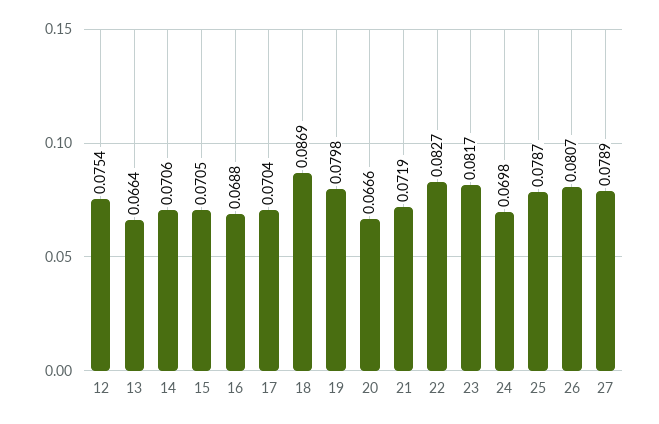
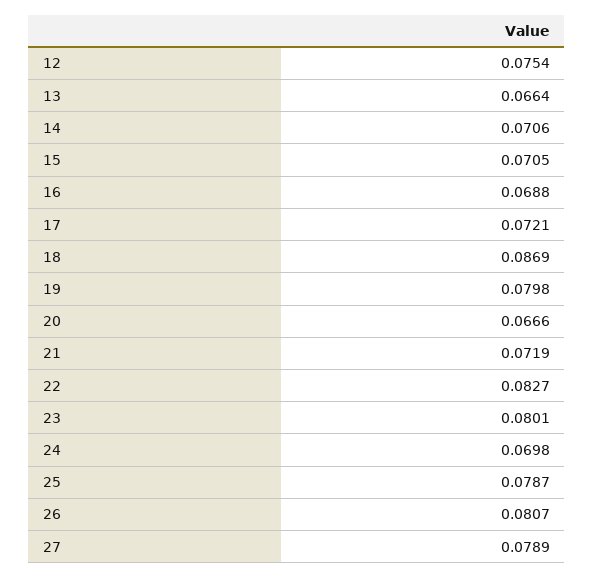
17: 0.0704 -> 0.0721
23: 0.0817 -> 0.0801

